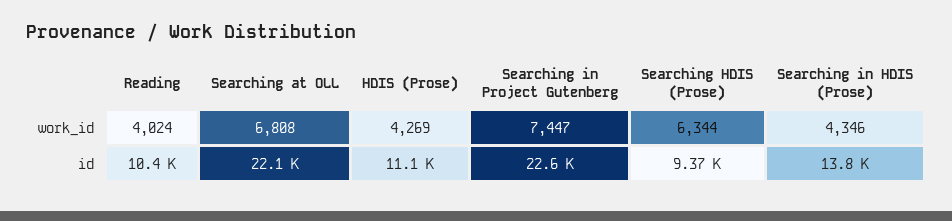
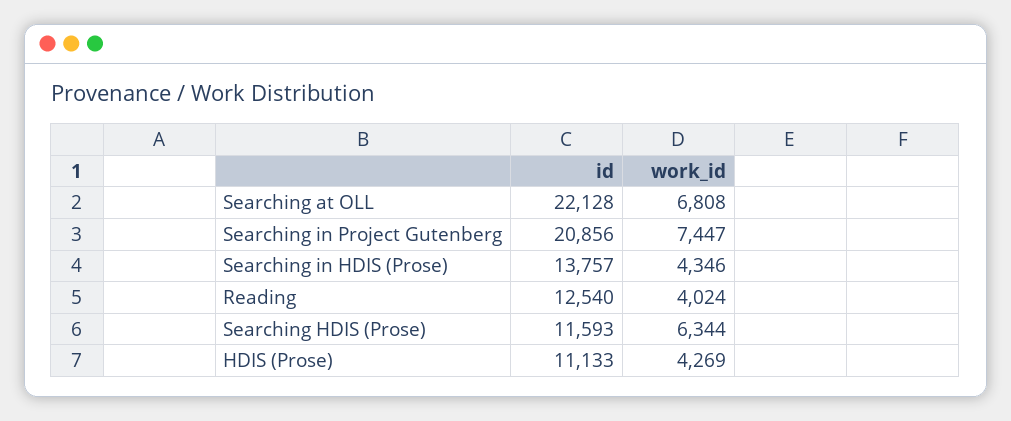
Reading, id: 10400 -> 12540
Searching in Project Gutenberg, id: 22600 -> 20856
Searching HDIS (Prose), id: 9370 -> 11593

